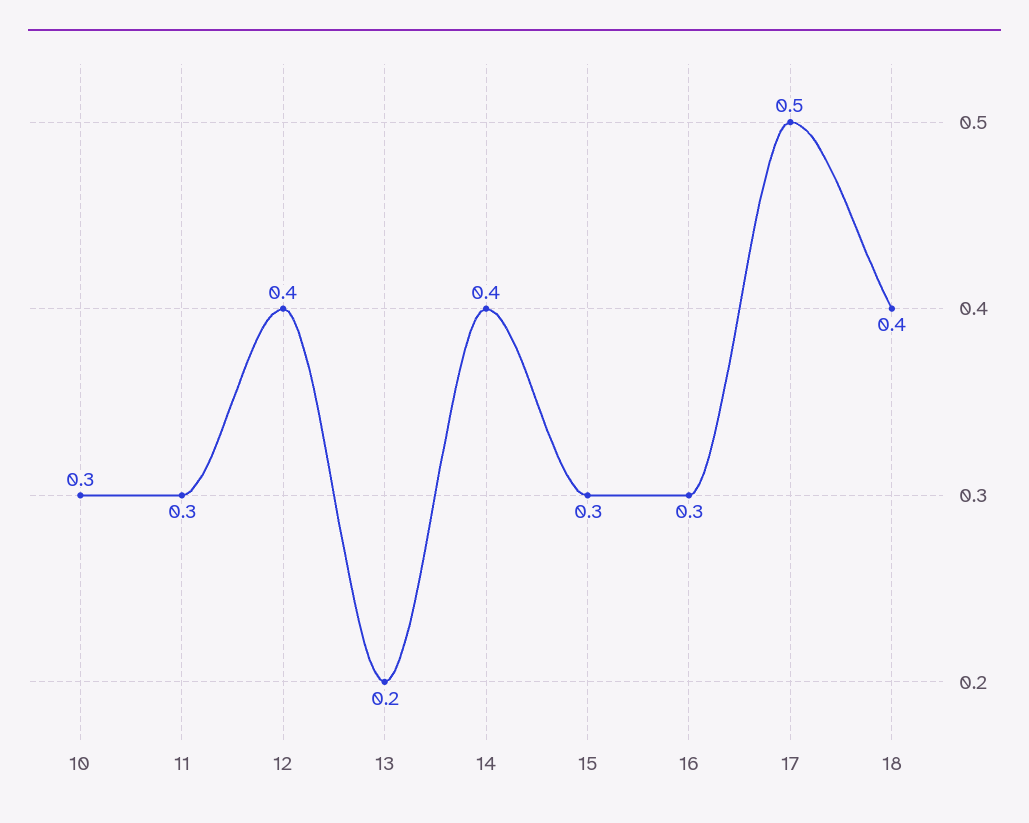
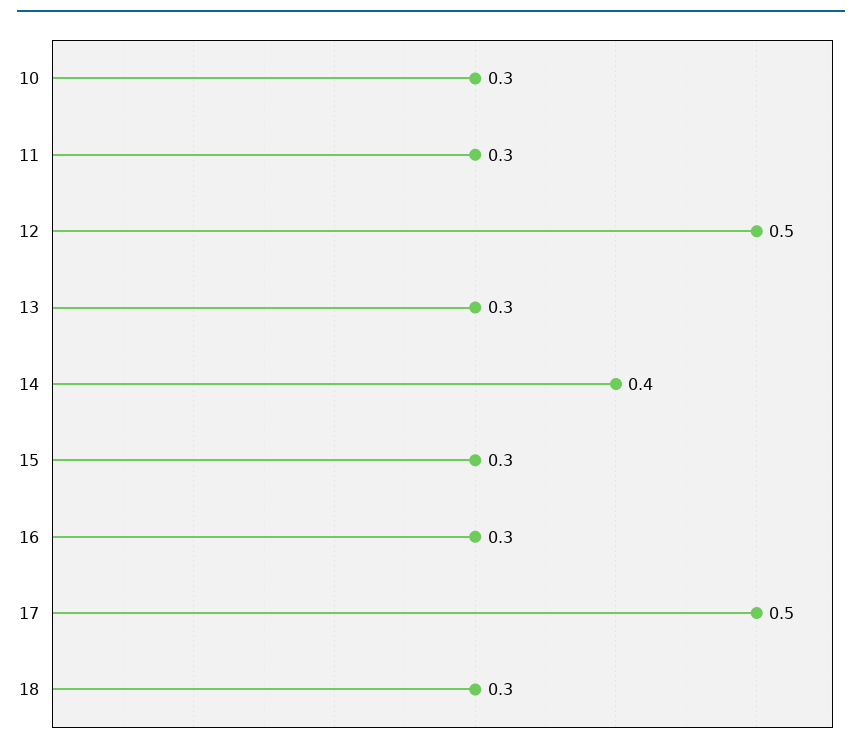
12: 0.4 -> 0.5
13: 0.2 -> 0.3
18: 0.4 -> 0.3

